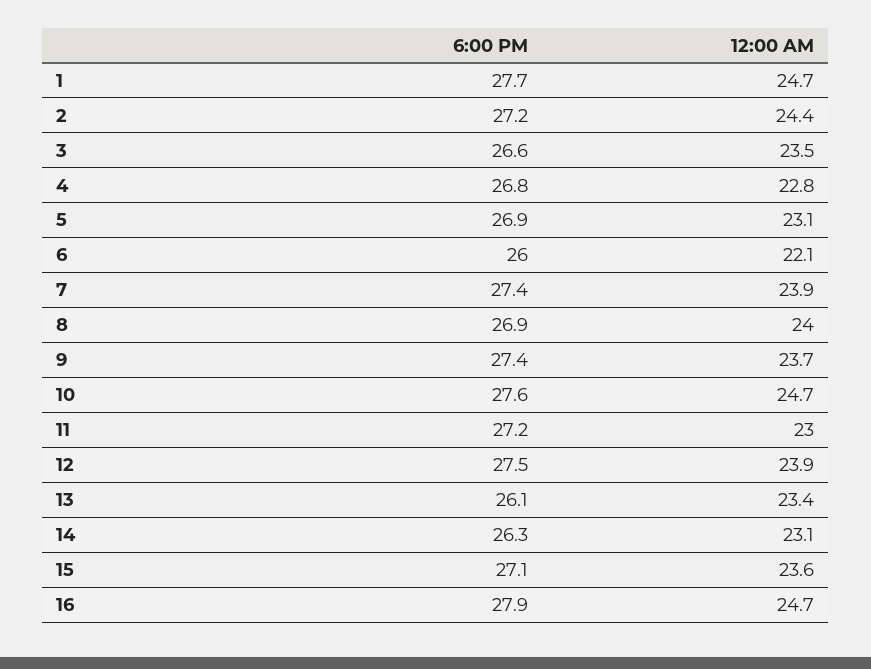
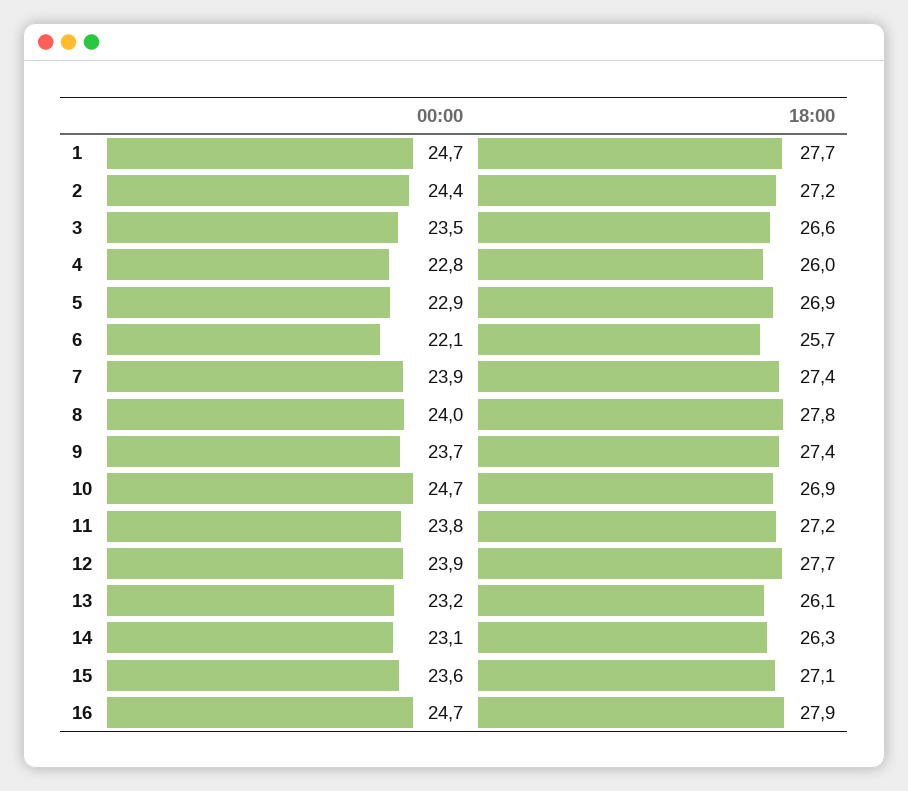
6:00 PM, 4: 26.8 -> 26
12:00 AM, 5: 23.1 -> 22.9
6:00 PM, 6: 26 -> 25.7
6:00 PM, 8: 26.9 -> 27.8
6:00 PM, 10: 27.6 -> 26.9
12:00 AM, 11: 23 -> 23.8
6:00 PM, 12: 27.5 -> 27.7
12:00 AM, 13: 23.4 -> 23.2

